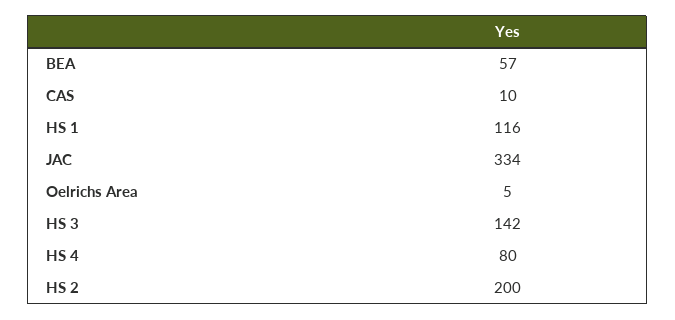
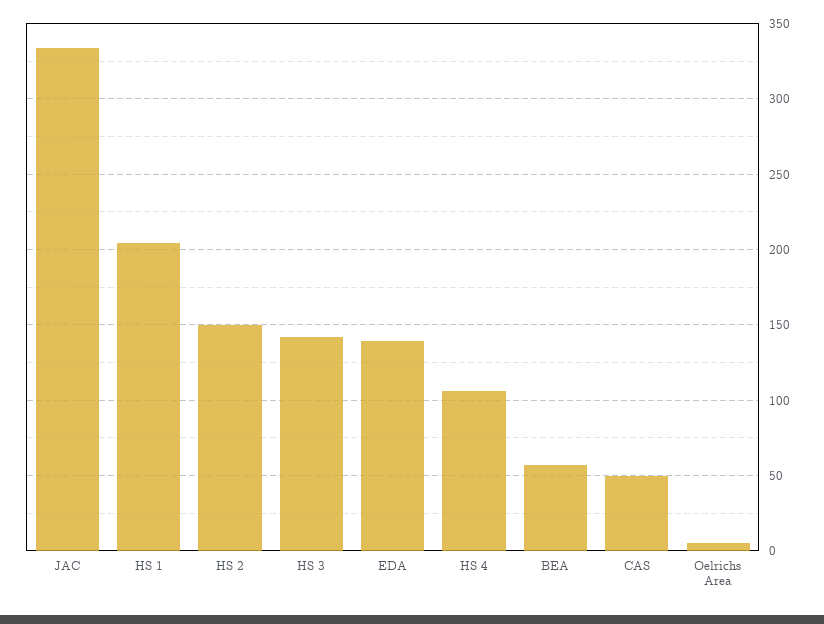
CAS: 10 -> 50
HS 1: 116 -> 205
HS 4: 80 -> 105
HS 2: 200 -> 150
EDA: none -> 140

